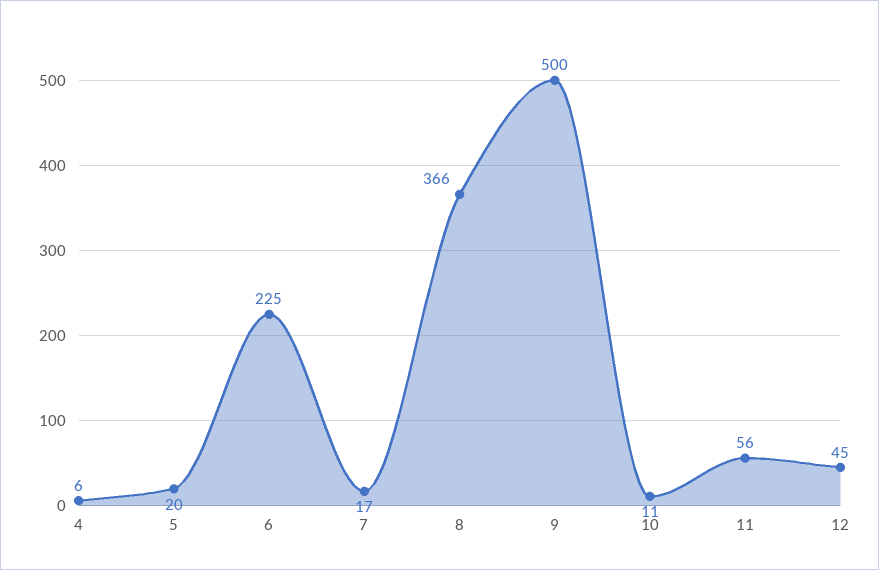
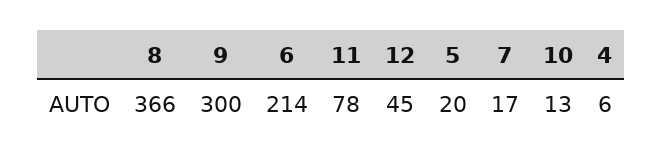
6: 225 -> 214
9: 500 -> 300
10: 11 -> 13
11: 56 -> 78

